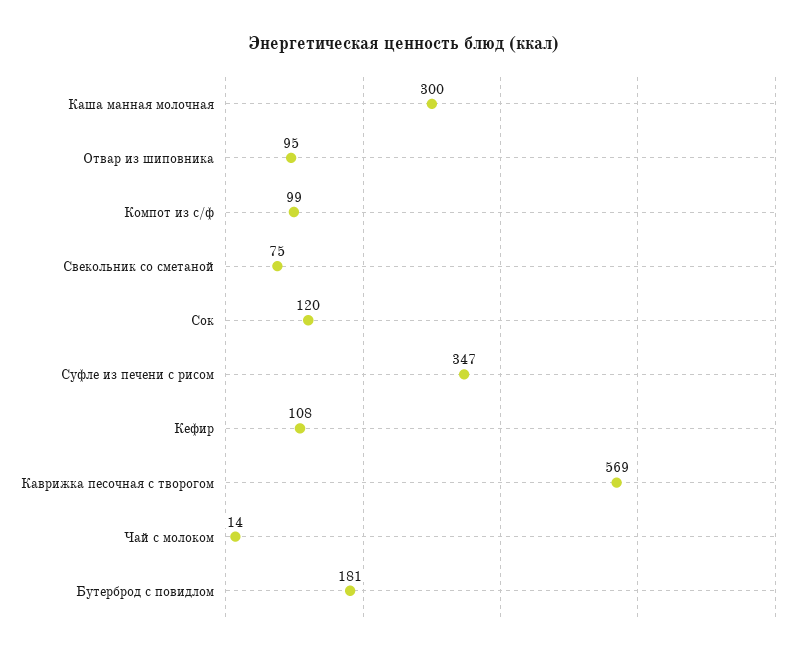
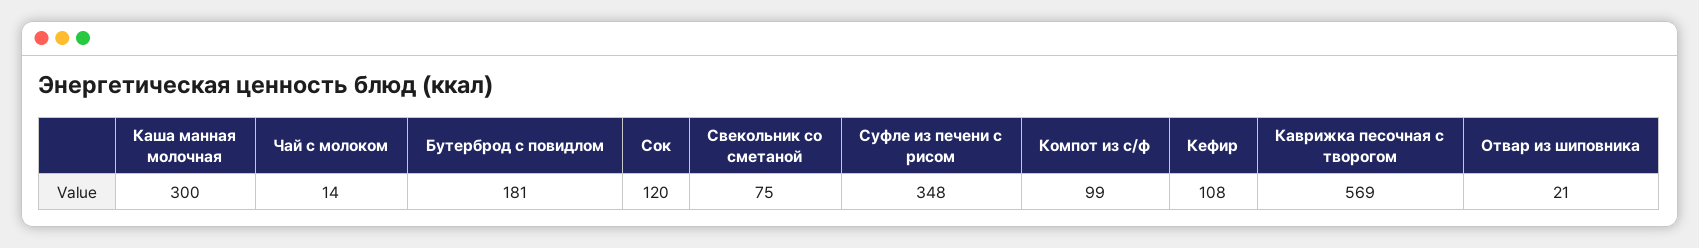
Отвар из шиповника: 95 -> 21
Суфле из печени с рисом: 347 -> 348

